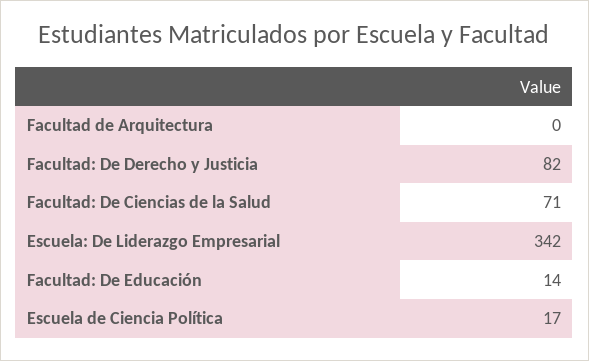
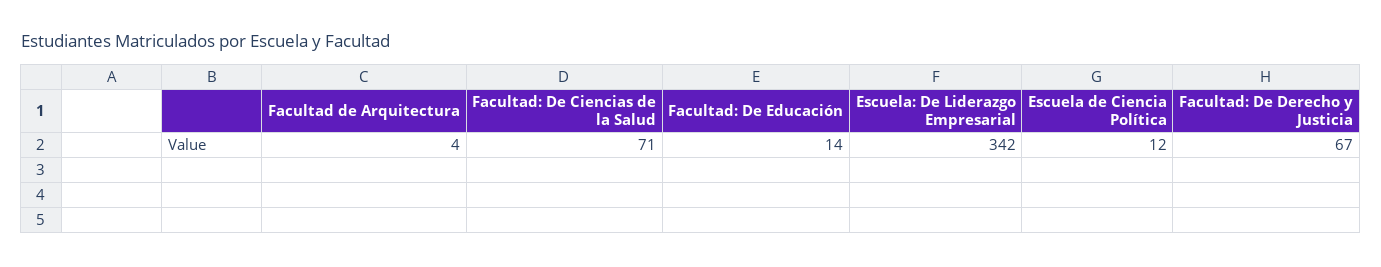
Facultad de Arquitectura: 0 -> 4
Facultad: De Derecho y Justicia: 82 -> 67
Escuela de Ciencia Política: 17 -> 12

